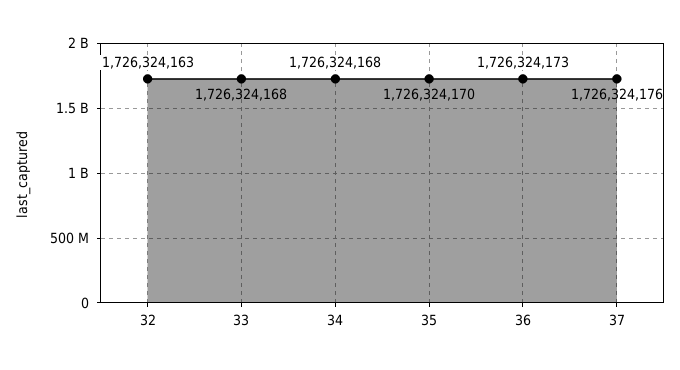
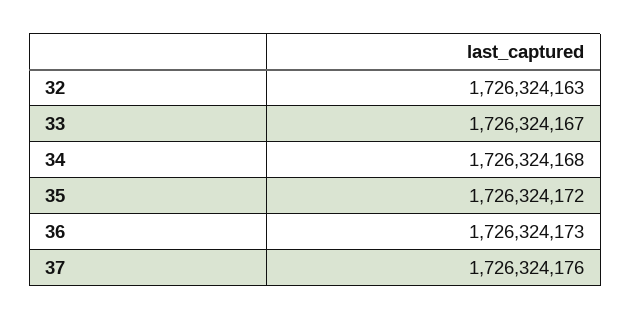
33: 1726324168 -> 1726324167
35: 1726324170 -> 1726324172

